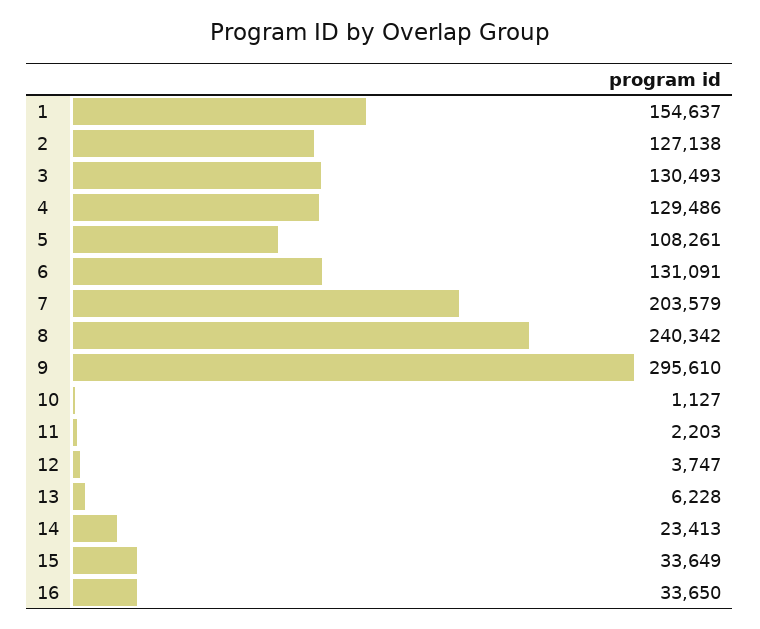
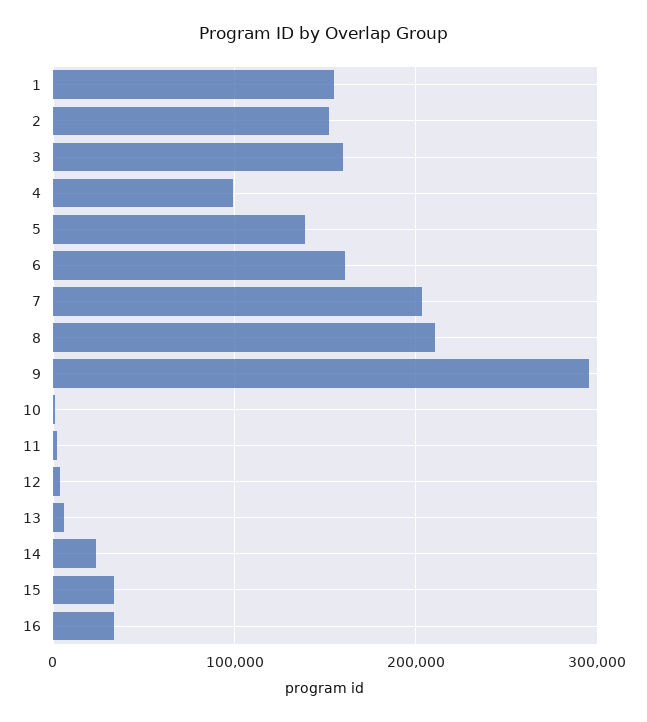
2: 127138 -> 150000
3: 130493 -> 160000
4: 129486 -> 100000
5: 108261 -> 140000
6: 131091 -> 160000
8: 240342 -> 210000

